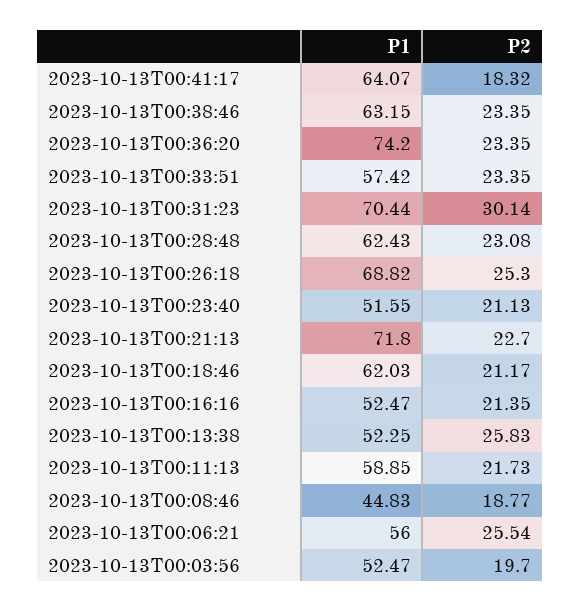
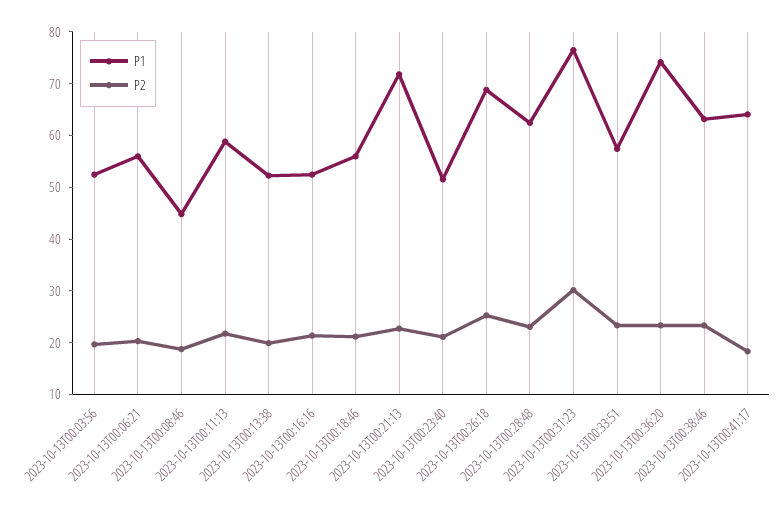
P1, 2023-10-13T00:31:23: 70.44 -> 76
P1, 2023-10-13T00:18:46: 62.03 -> 56
P2, 2023-10-13T00:13:38: 25.83 -> 20
P2, 2023-10-13T00:06:21: 25.54 -> 20

